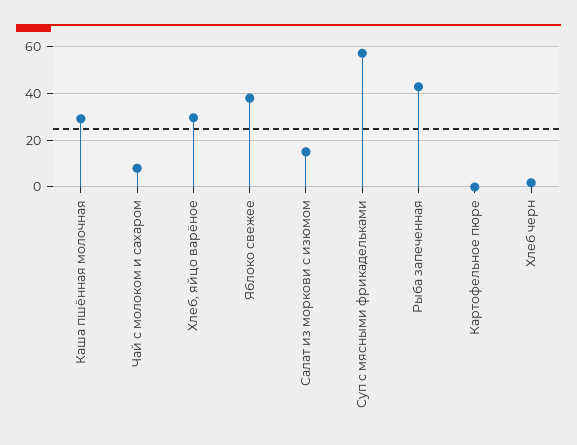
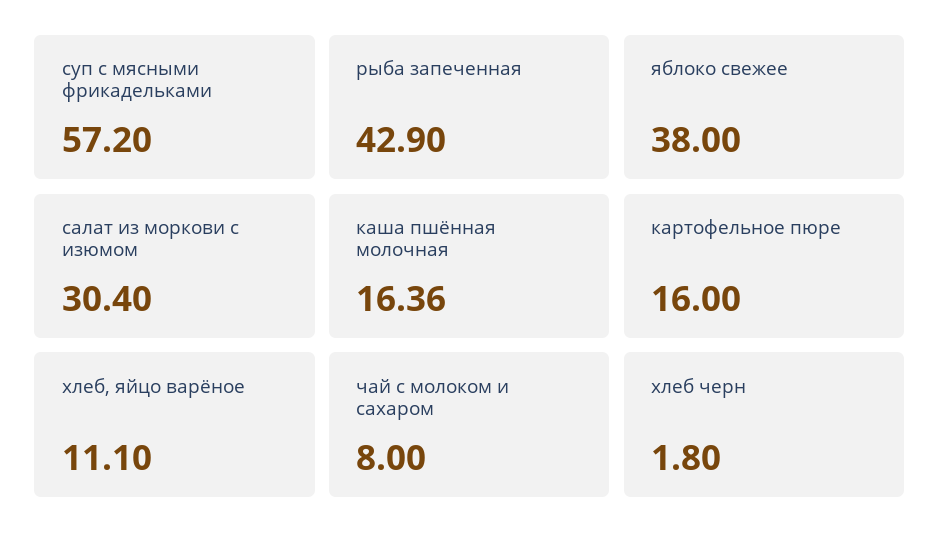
Каша пшённая молочная: 30 -> 16.36
Хлеб, яйцо варёное: 30 -> 11.1
Салат из моркови с изюмом: 15 -> 30.4
Картофельное пюре: 0 -> 16

